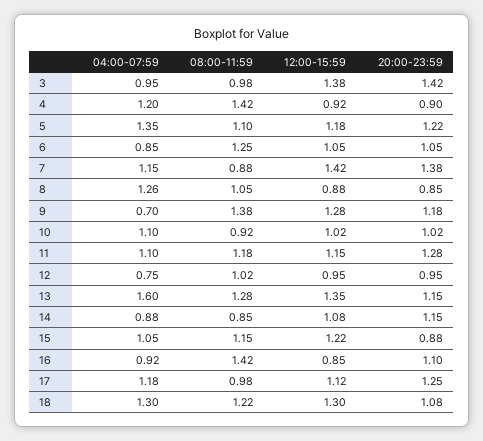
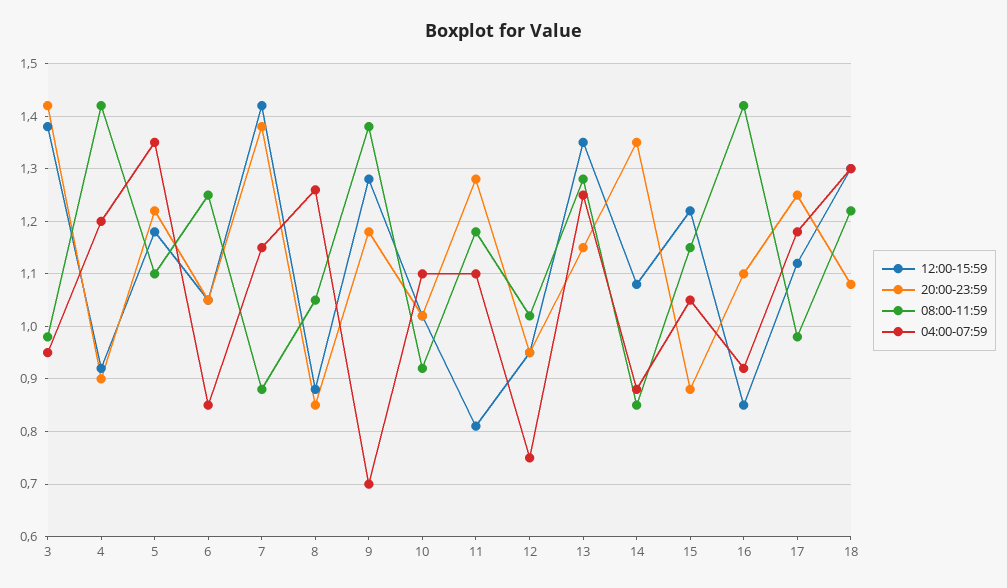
12:00-15:59, 11: 1.15 -> 0.8
04:00-07:59, 13: 1.6 -> 1.25
20:00-23:59, 14: 1.15 -> 1.35

